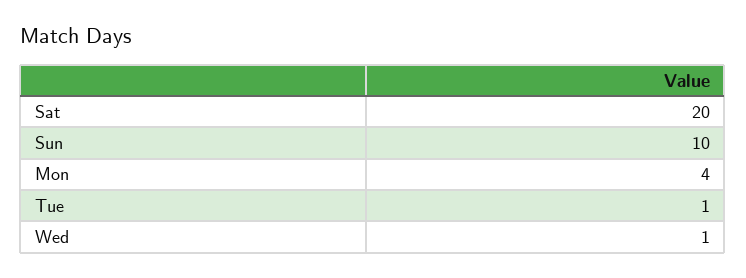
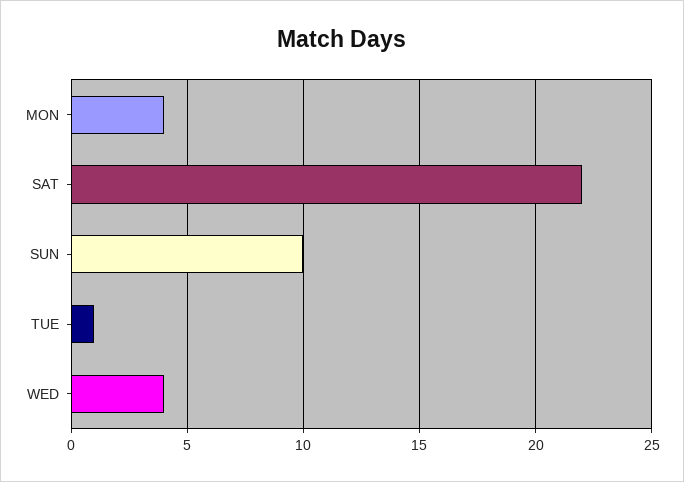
Sat: 20 -> 22
Wed: 1 -> 4

